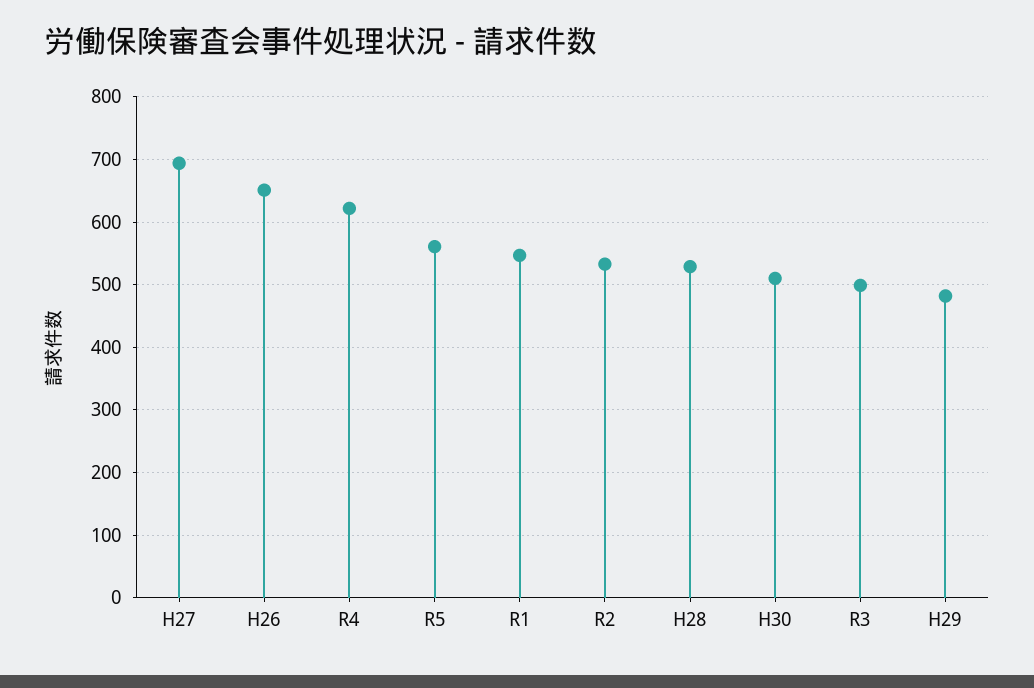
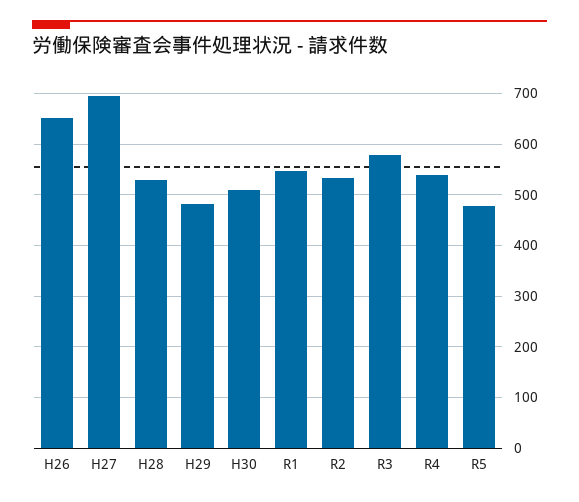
R4: 620 -> 540
R5: 560 -> 480
R3: 500 -> 580

